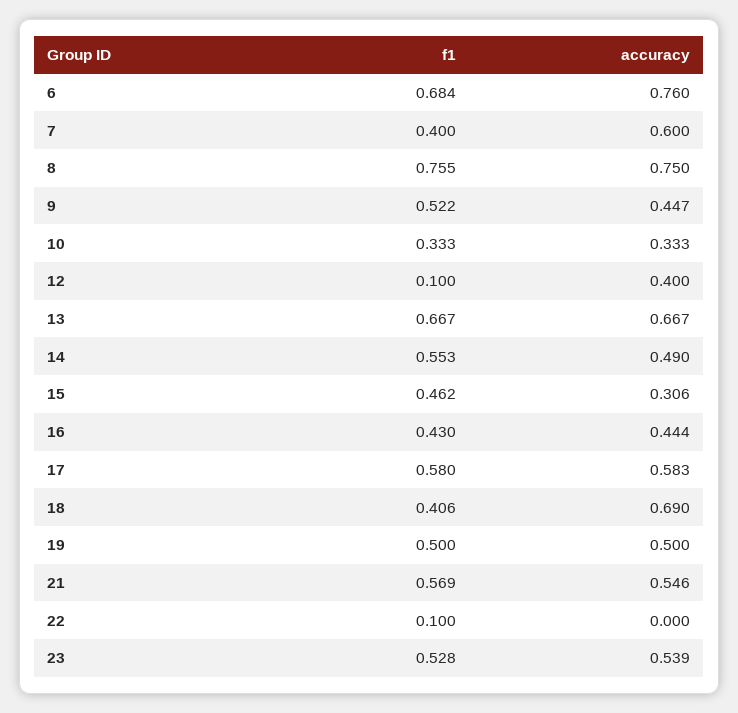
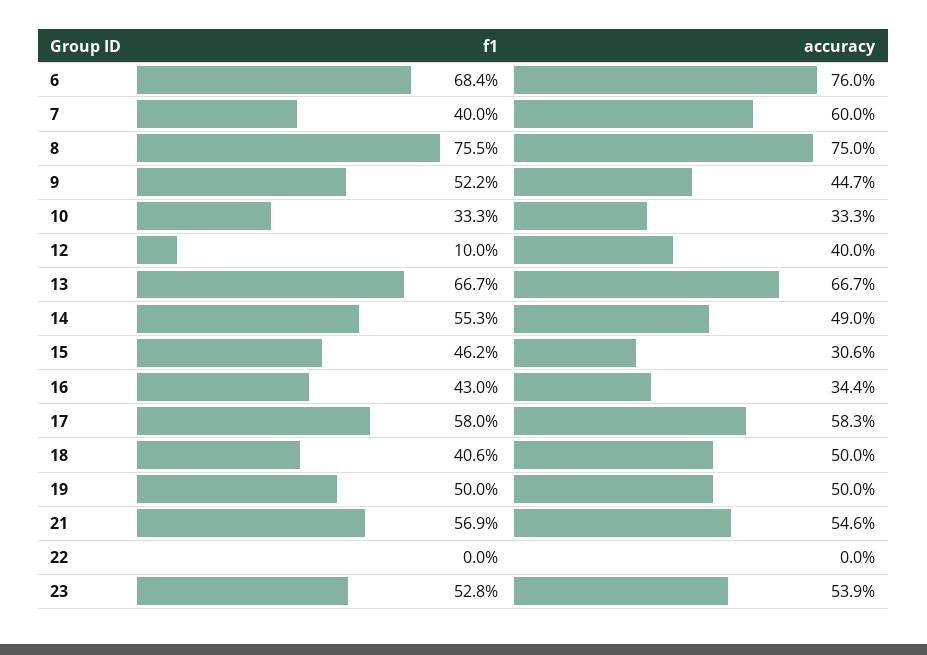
accuracy, 16: 0.444 -> 0.344
accuracy, 18: 0.69 -> 0.5
f1, 22: 0.1 -> 0

